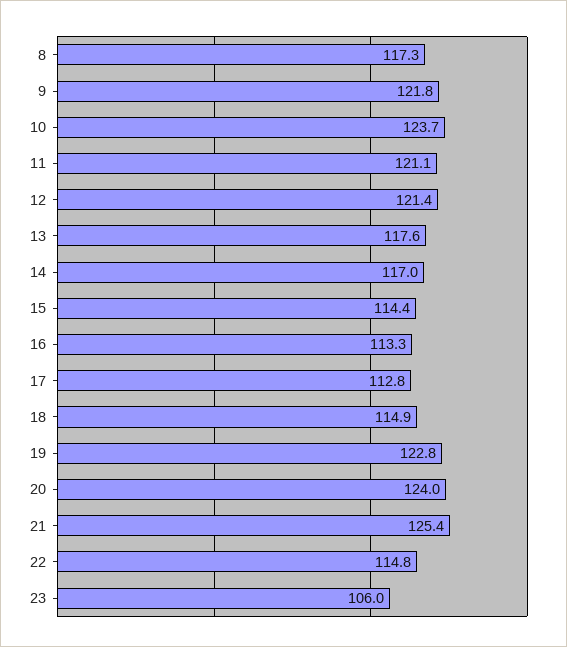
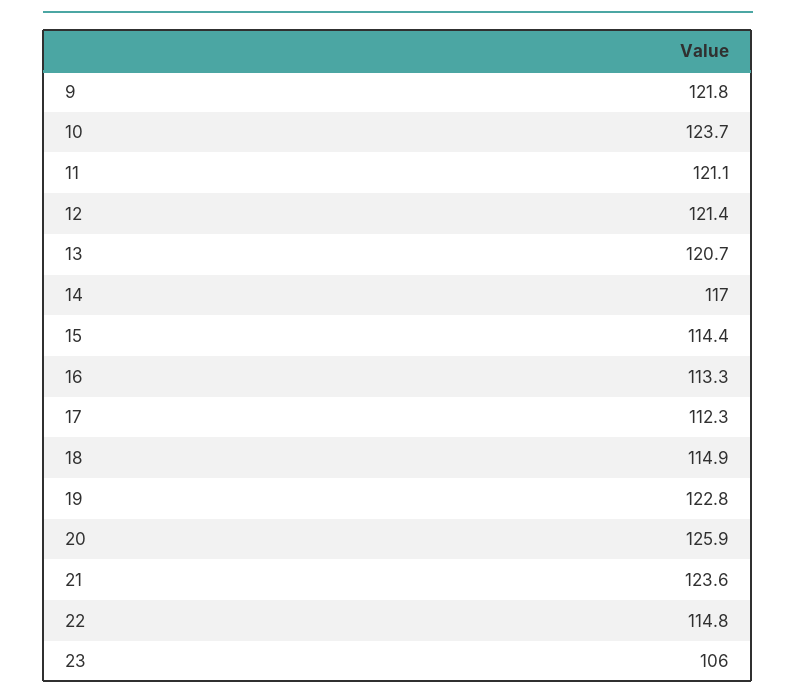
8: 117.3 -> none
13: 117.6 -> 120.7
17: 112.8 -> 112.3
20: 124 -> 125.9
21: 125.4 -> 123.6

